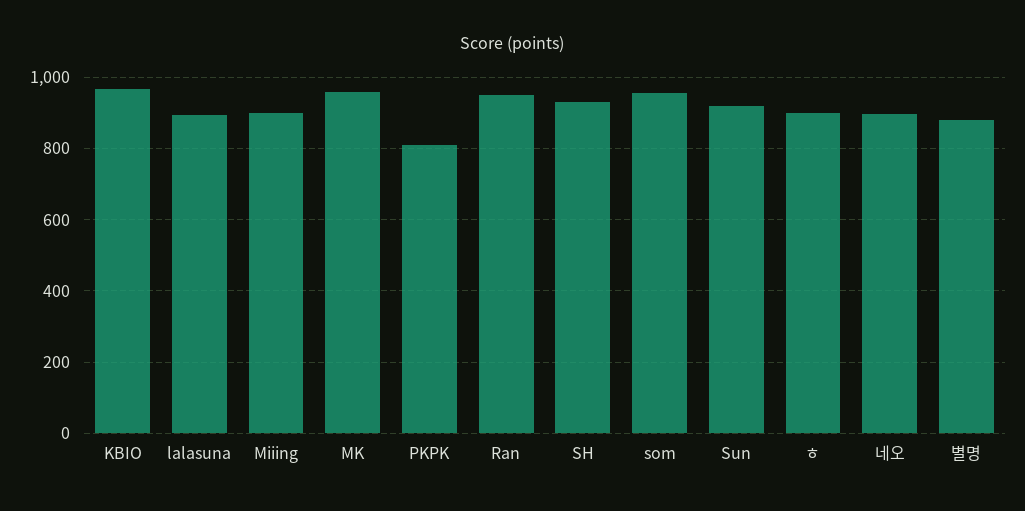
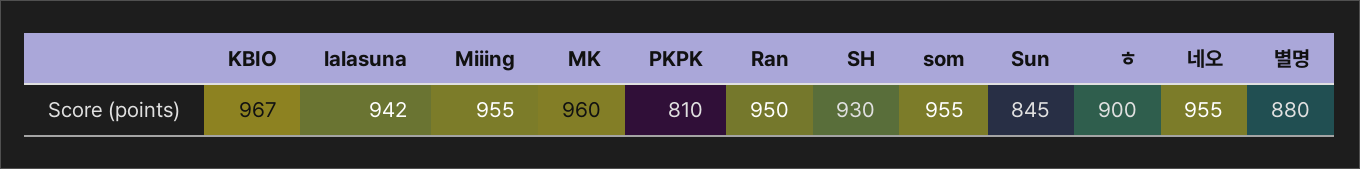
lalasuna: 900 -> 942
Miiing: 900 -> 955
Sun: 920 -> 845
네오: 900 -> 955

